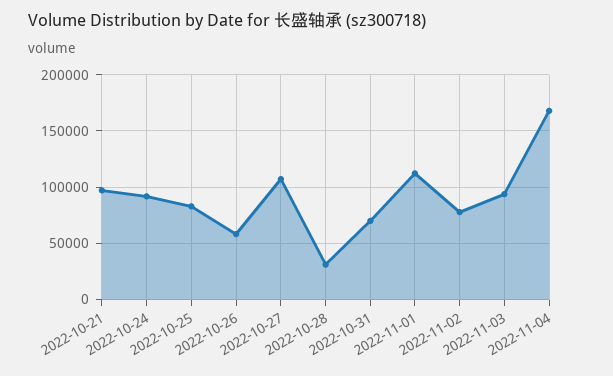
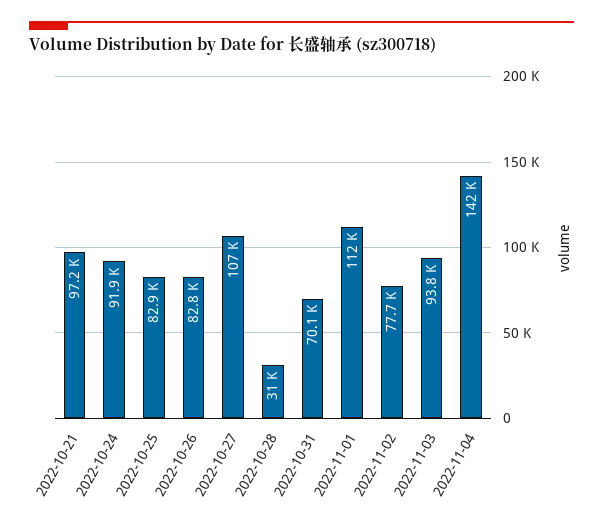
2022-10-26: 60000 -> 82800
2022-11-04: 170000 -> 142000

